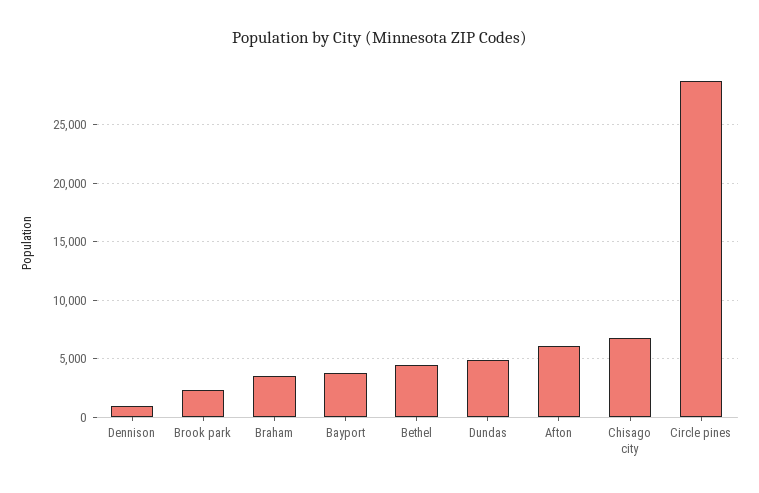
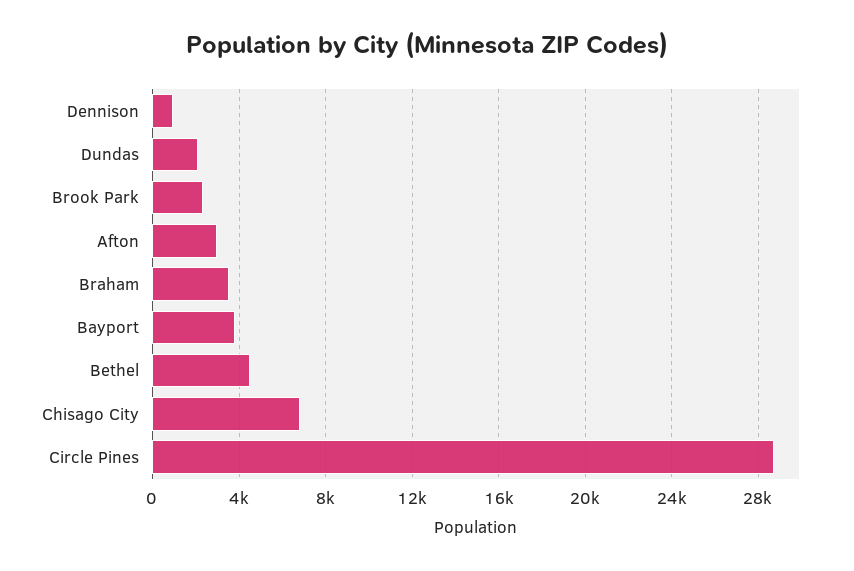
Dundas: 5000 -> 2000
Afton: 6000 -> 3000

